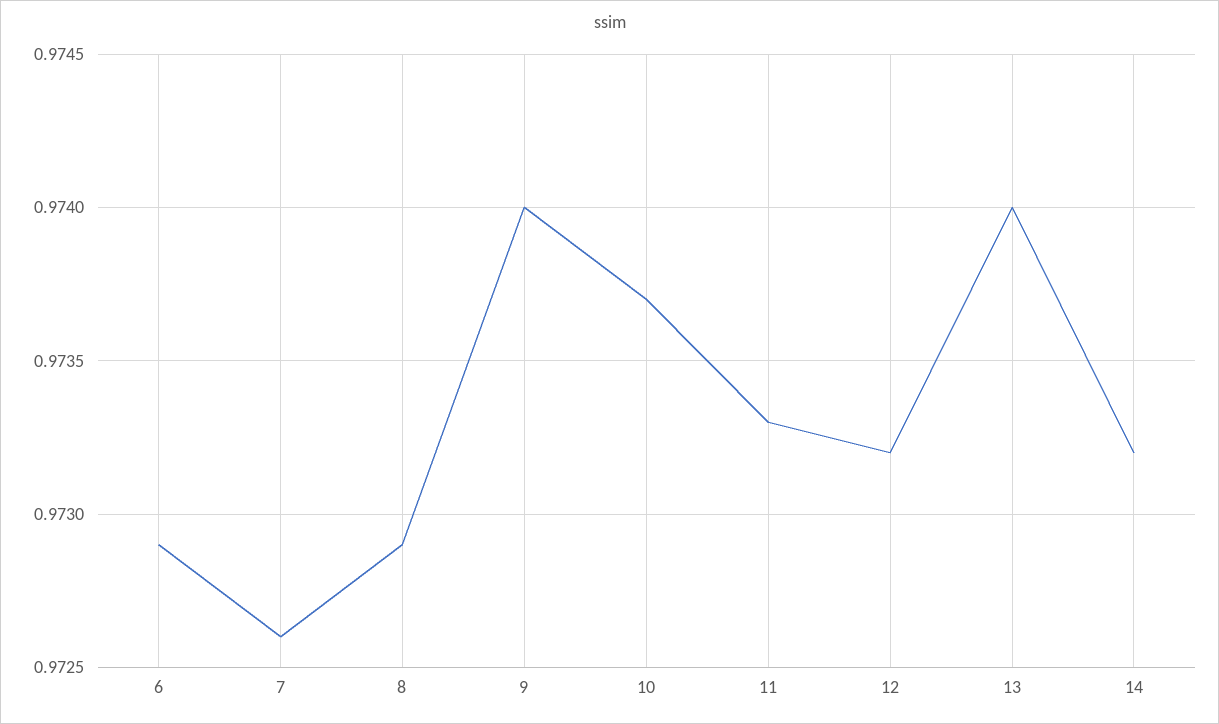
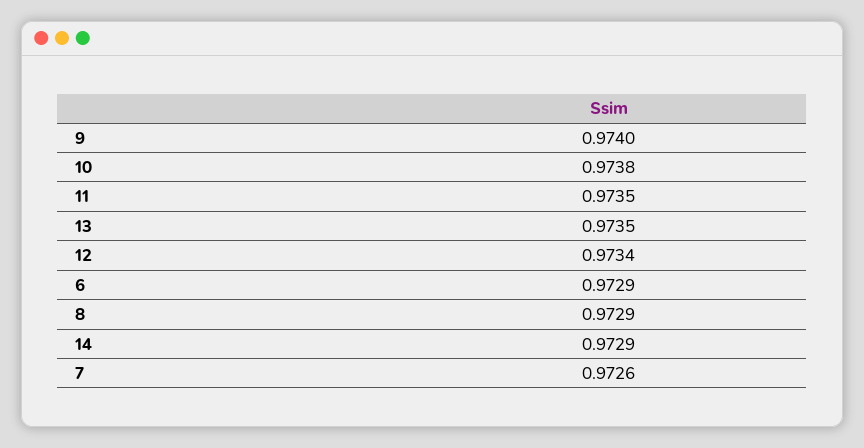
10: 0.9737 -> 0.9738
11: 0.9733 -> 0.9735
12: 0.9732 -> 0.9734
13: 0.974 -> 0.9735
14: 0.9732 -> 0.9729

